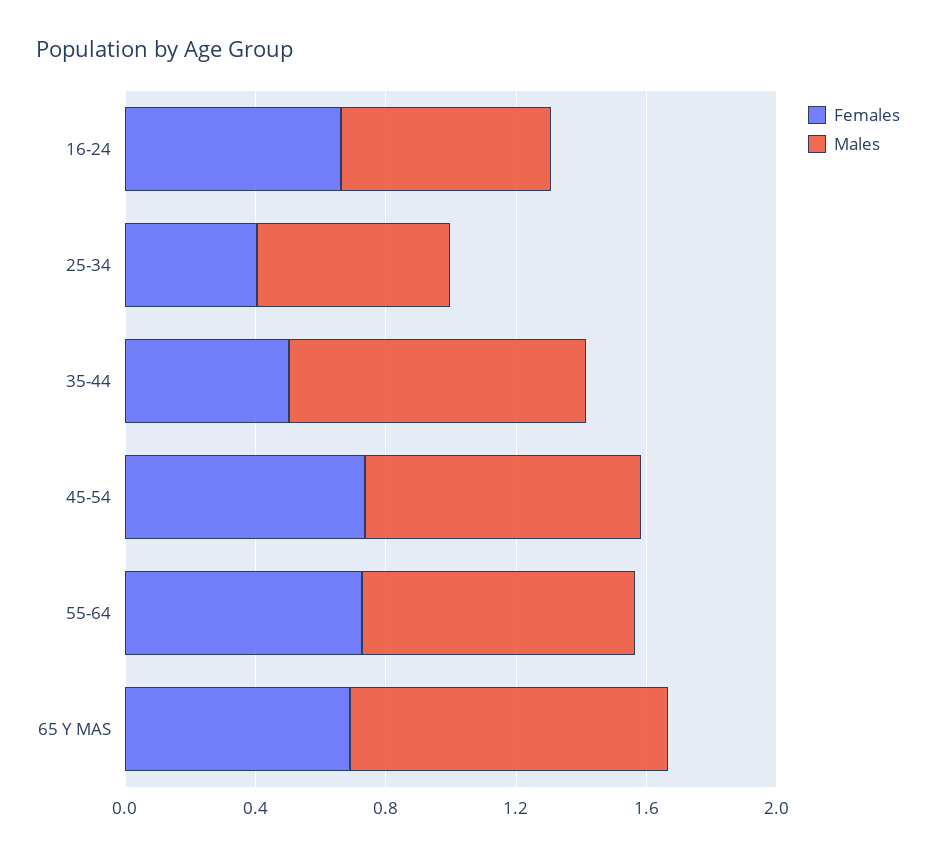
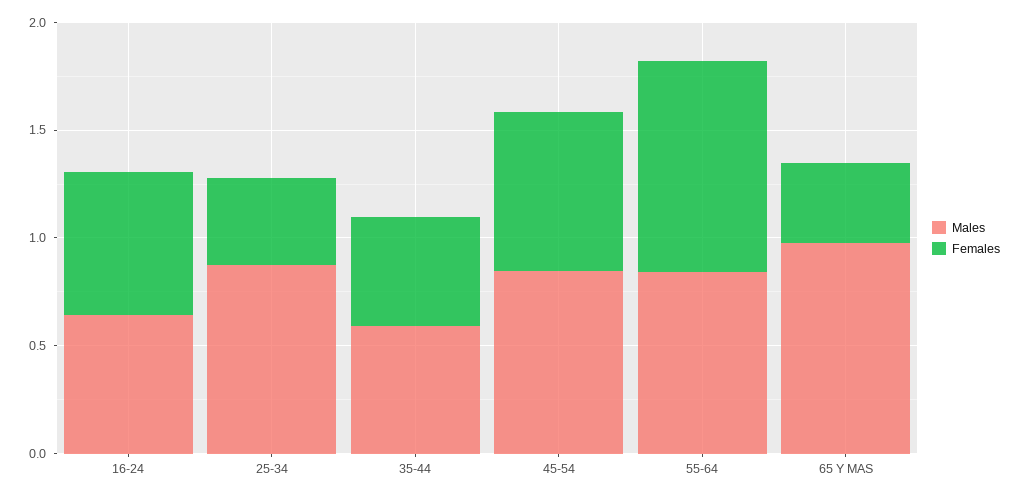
Males, 25-34: 0.6 -> 0.9
Males, 35-44: 0.9 -> 0.6
Females, 55-64: 0.7 -> 1
Females, 65 Y MAS: 0.7 -> 0.4

